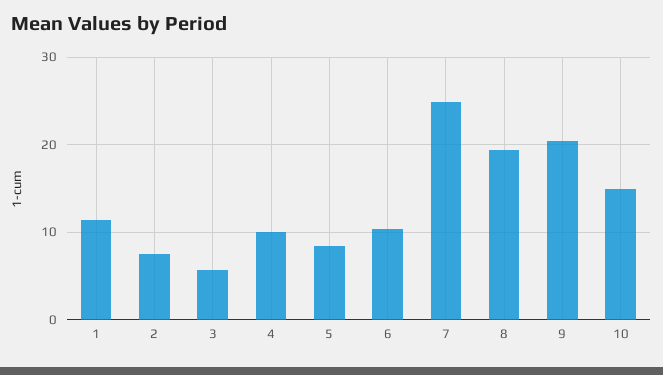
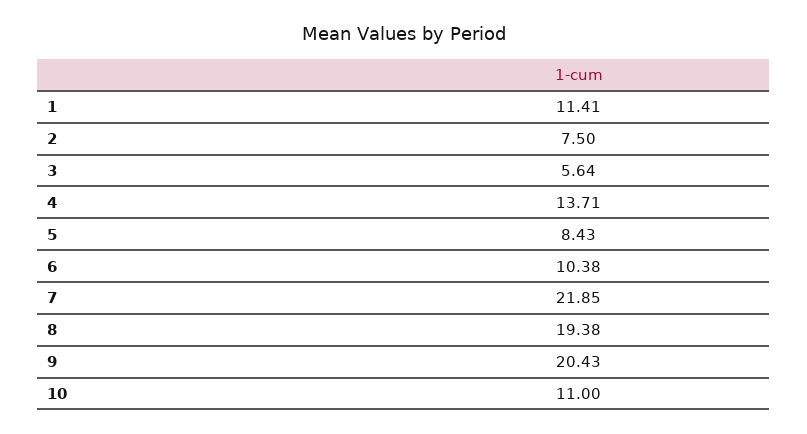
4: 10 -> 13.71
7: 25 -> 21.85
10: 15 -> 11

